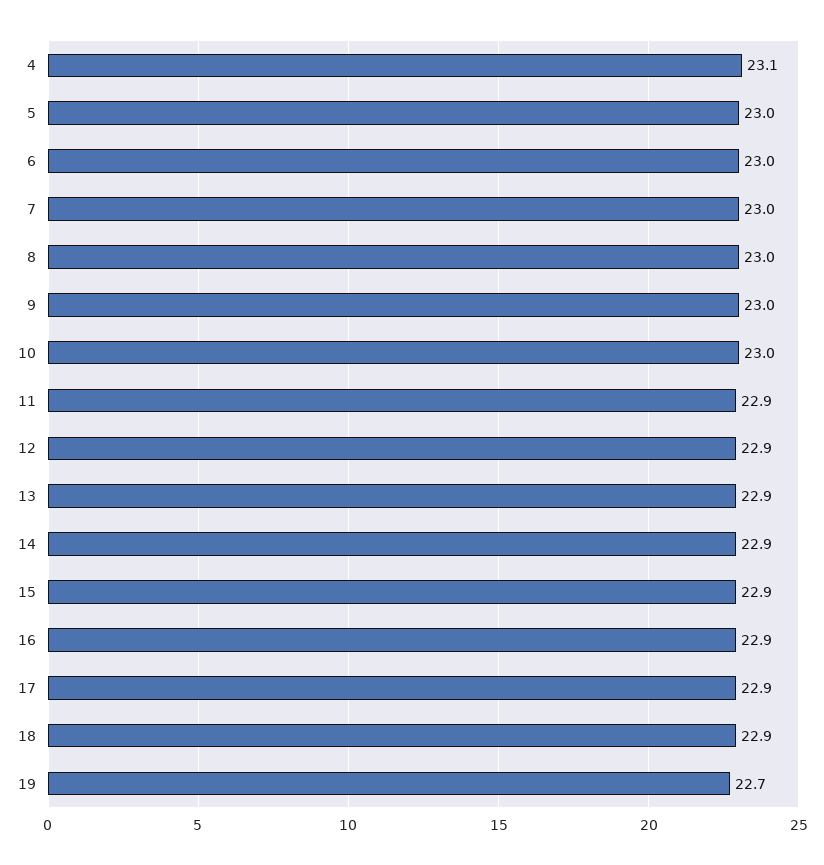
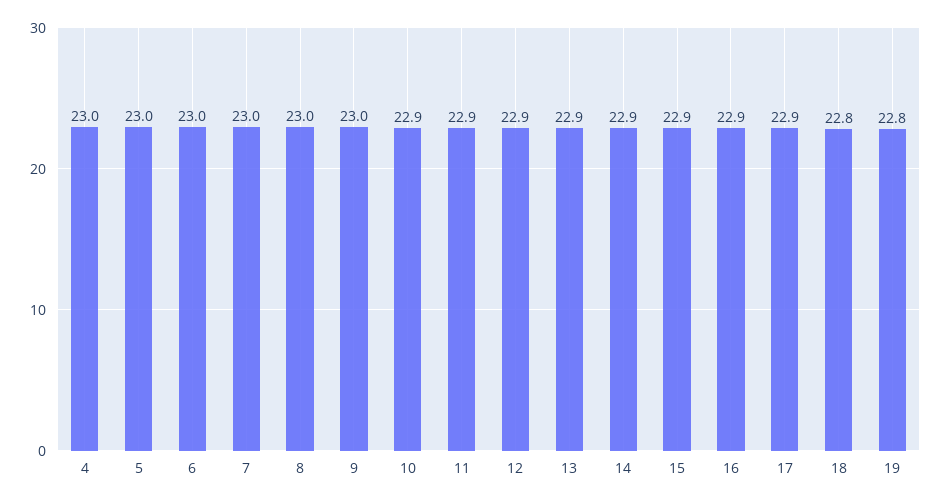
4: 23.1 -> 23
10: 23 -> 22.9
18: 22.9 -> 22.8
19: 22.7 -> 22.8

